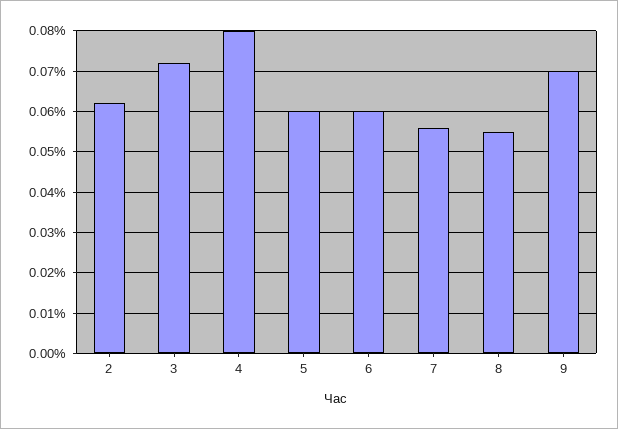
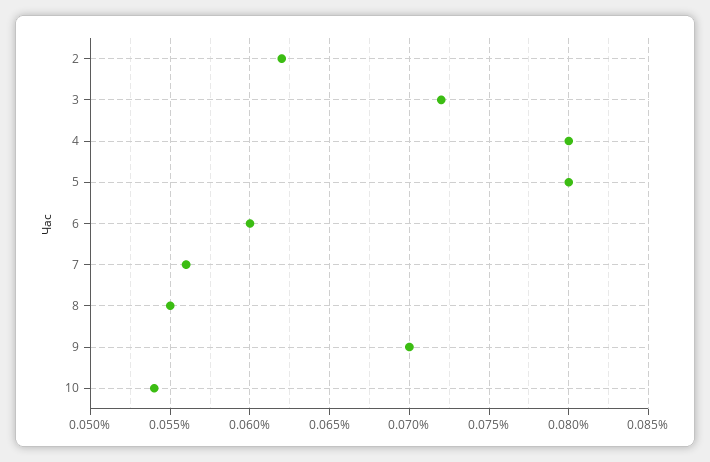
5: 0.06 -> 0.08
10: none -> 0.054

